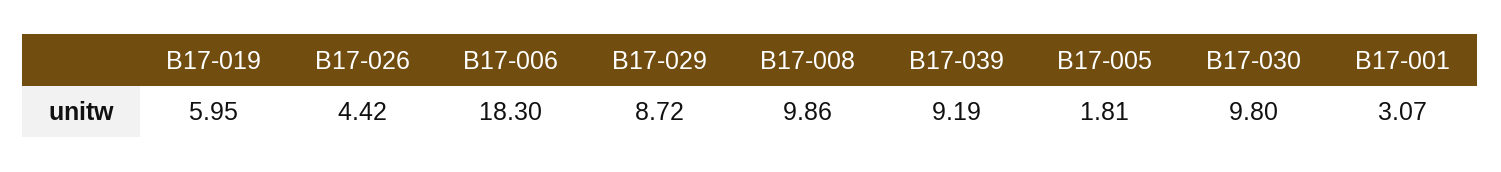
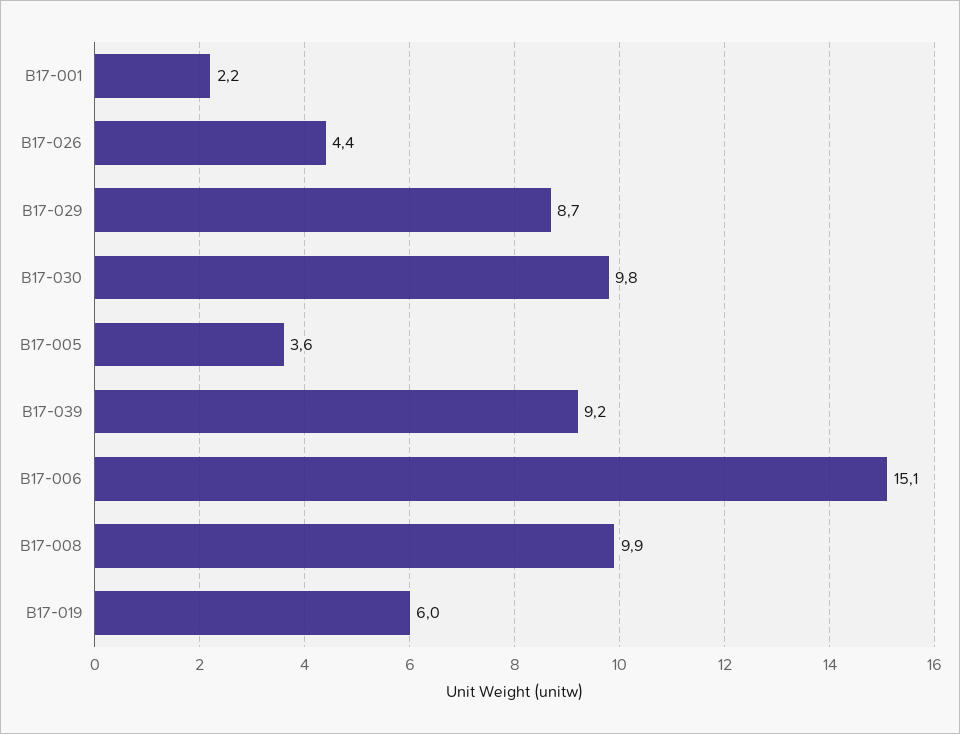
B17-006: 18.3 -> 15.1
B17-005: 1.81 -> 3.6
B17-001: 3.07 -> 2.2

